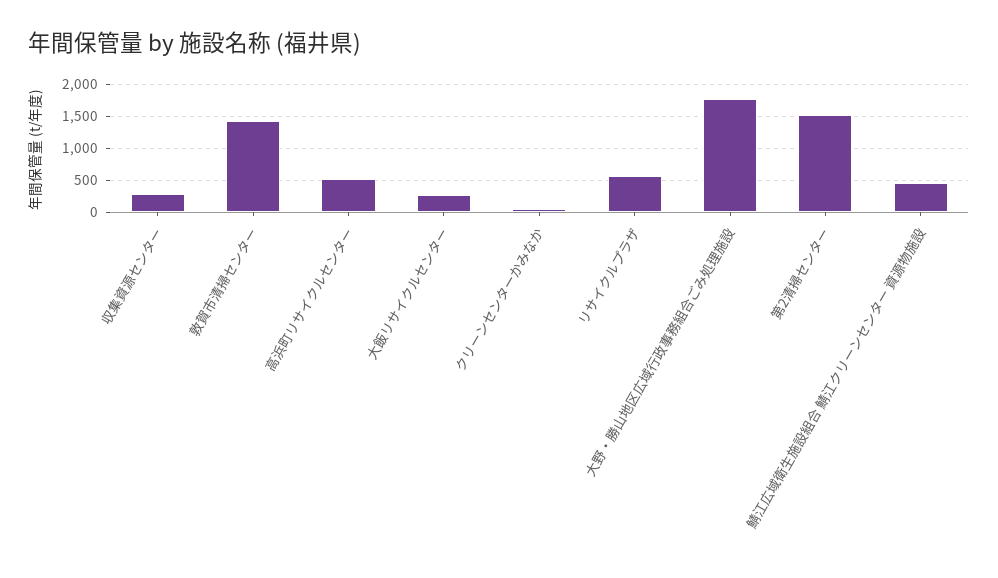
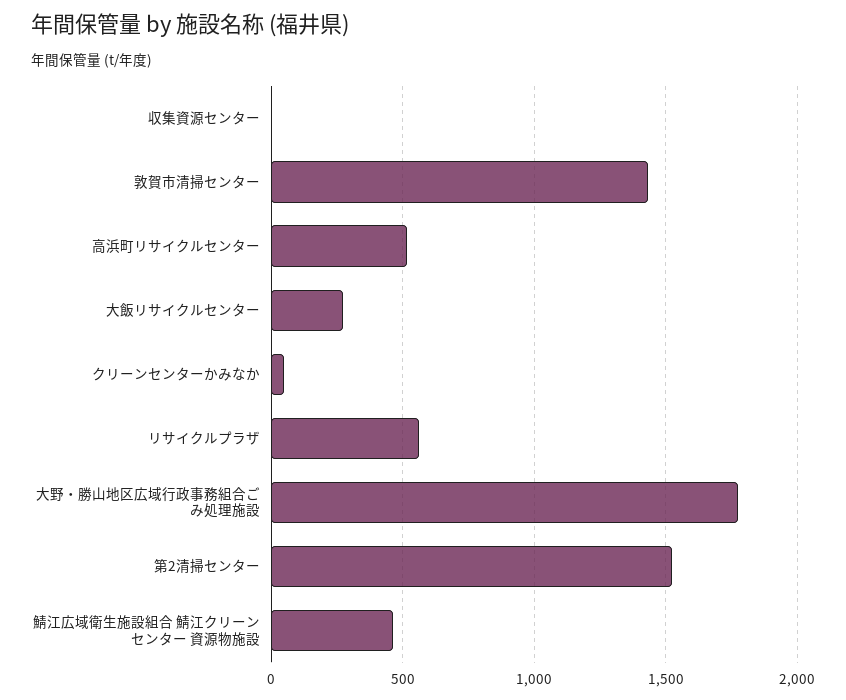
収集資源センター: 300 -> 0

